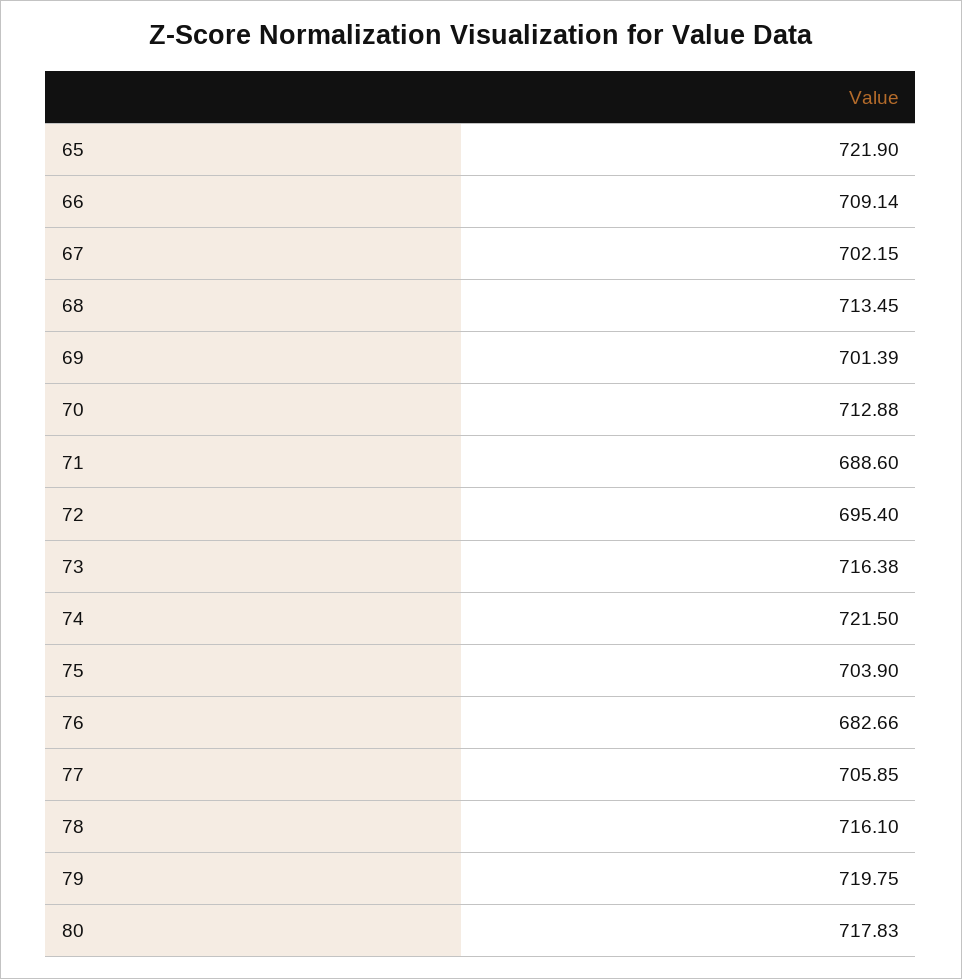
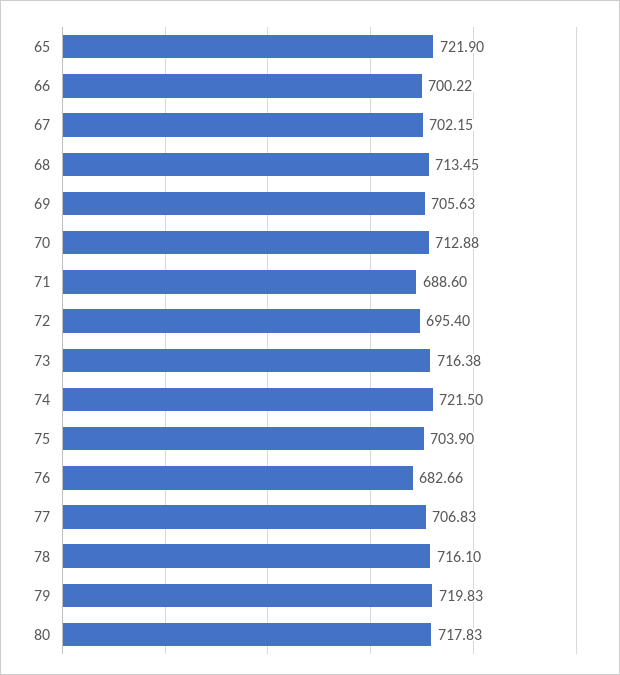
66: 709.14 -> 700.22
69: 701.39 -> 705.63
77: 705.85 -> 706.83
79: 719.75 -> 719.83

